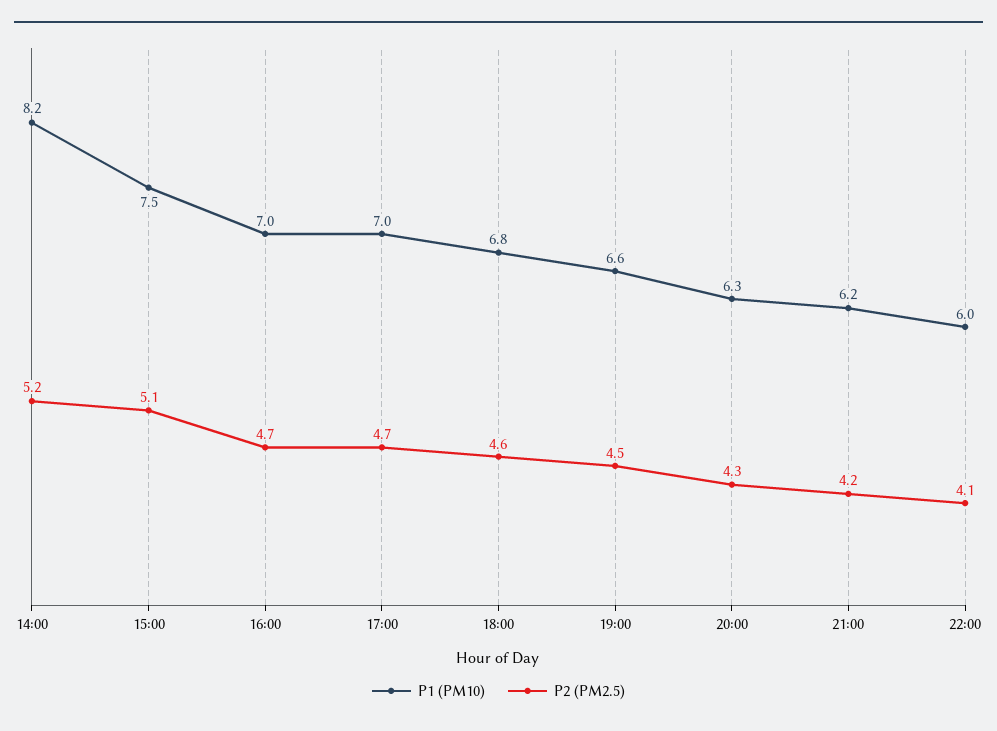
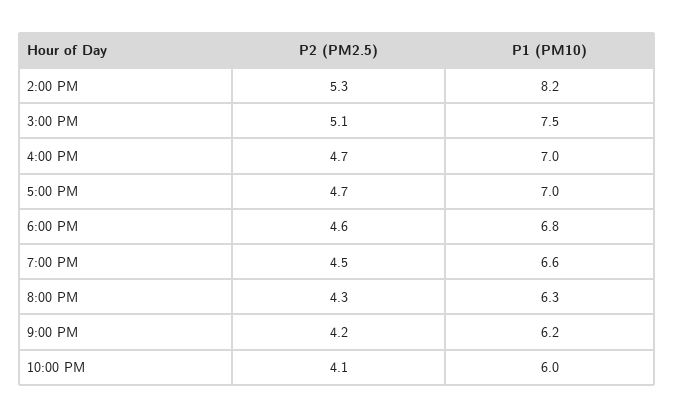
P2 (PM2.5), 14:00: 5.2 -> 5.3

